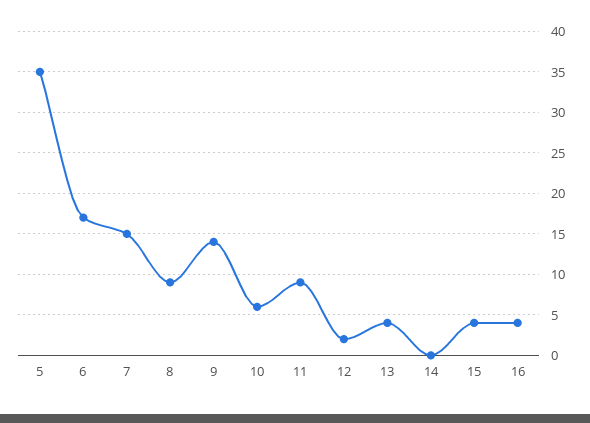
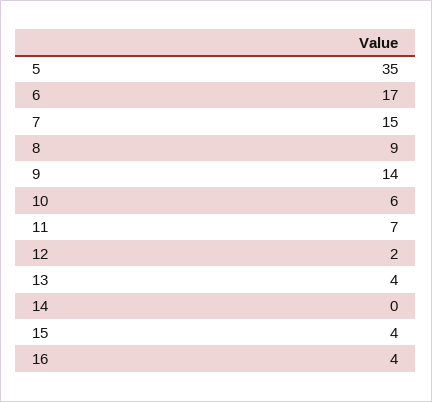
11: 9 -> 7

